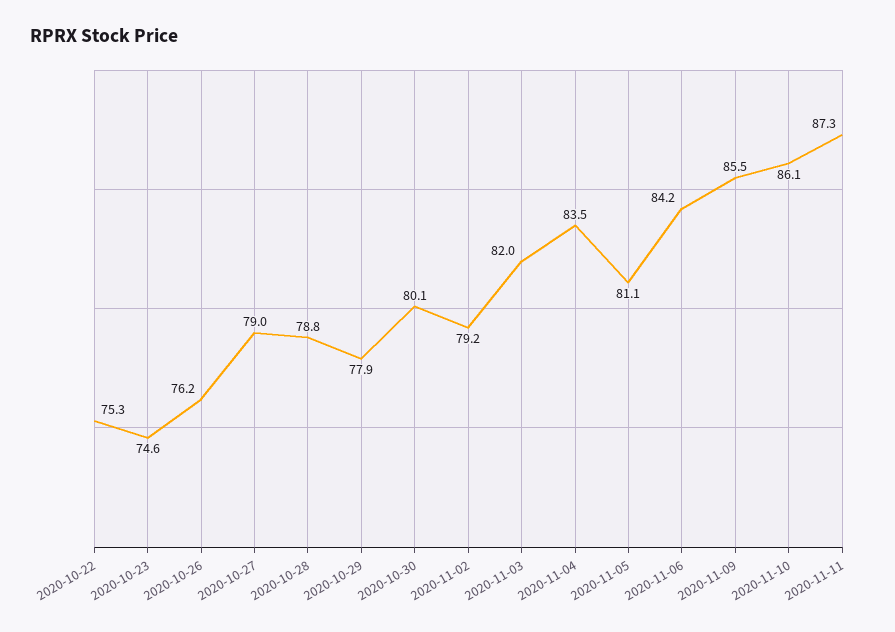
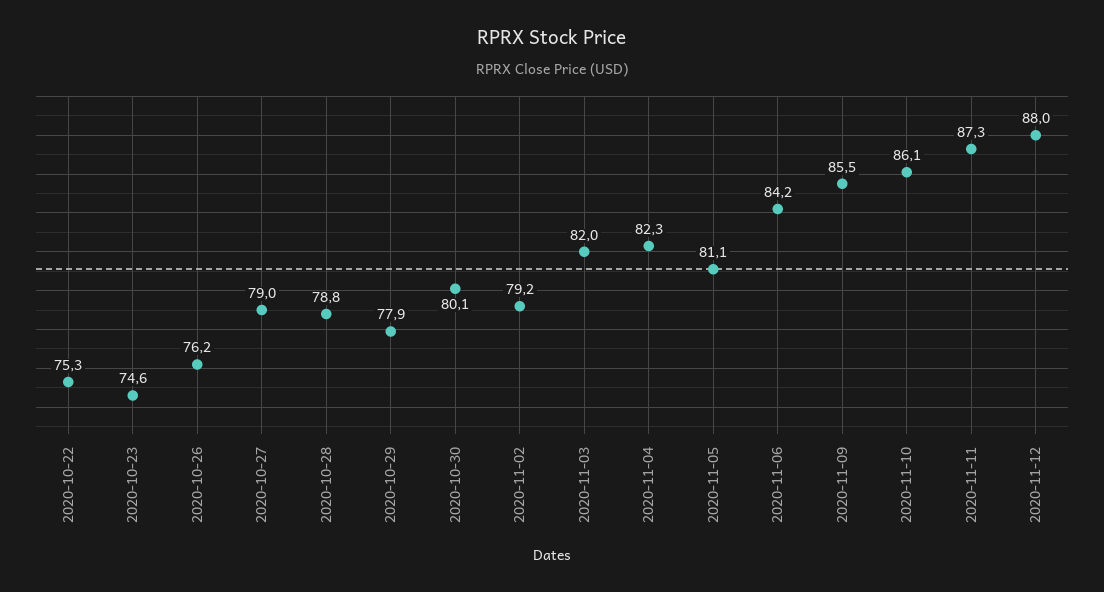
2020-11-04: 83.5 -> 82.3
2020-11-12: none -> 88

